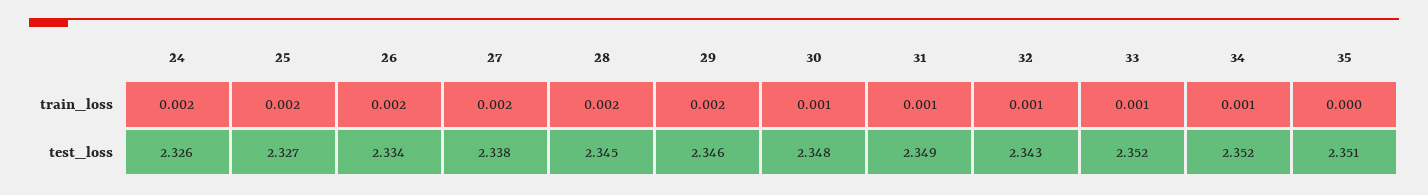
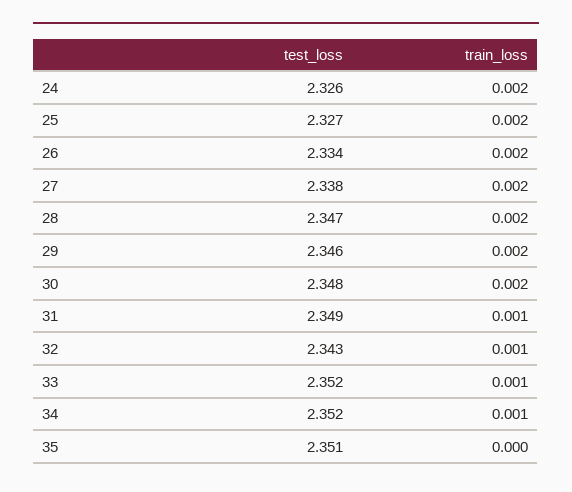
30, train_loss: 0.001 -> 0.002
28, test_loss: 2.345 -> 2.347

